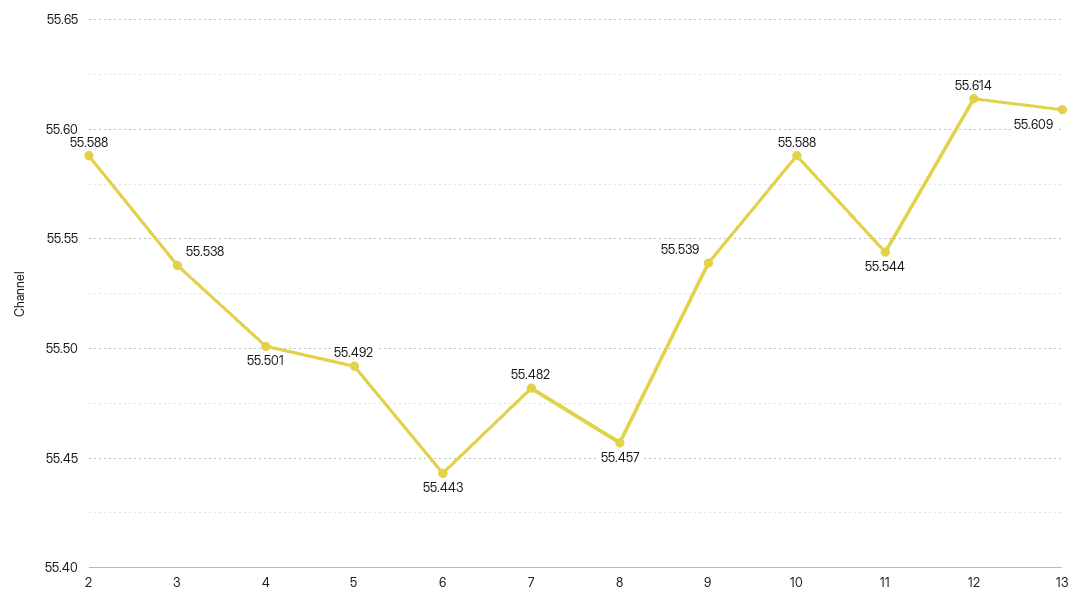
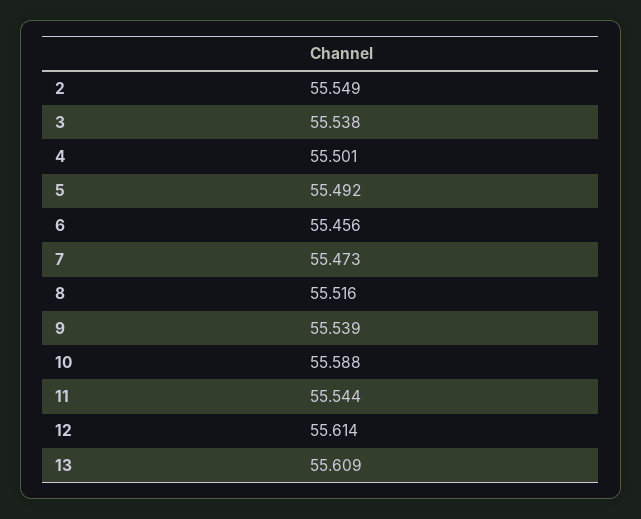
2: 55.588 -> 55.549
6: 55.443 -> 55.456
7: 55.482 -> 55.473
8: 55.457 -> 55.516

